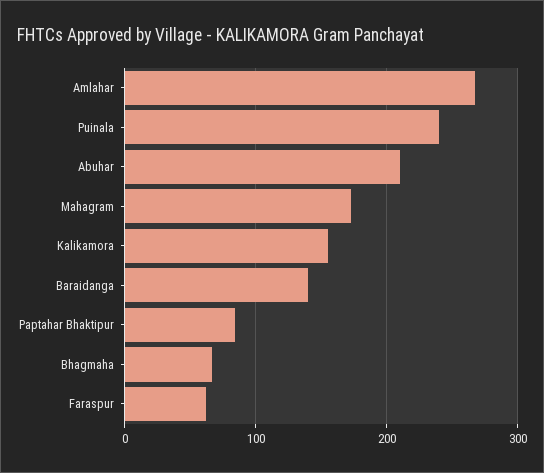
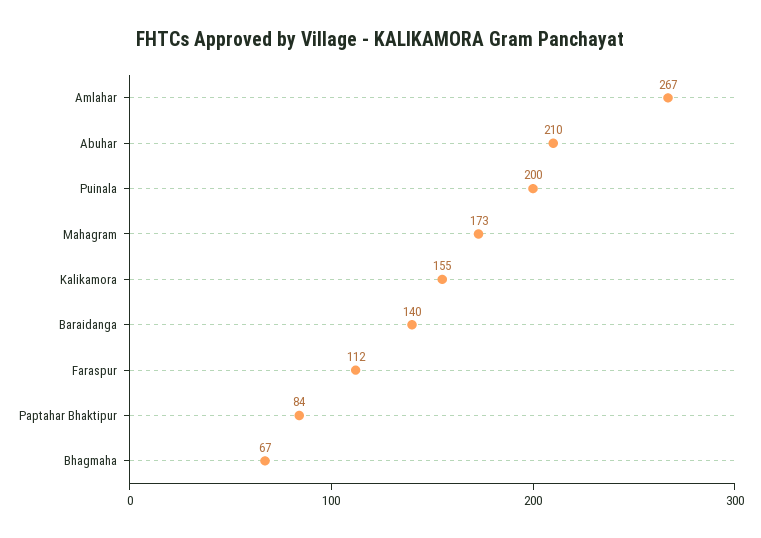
Puinala: 240 -> 200
Faraspur: 60 -> 112

